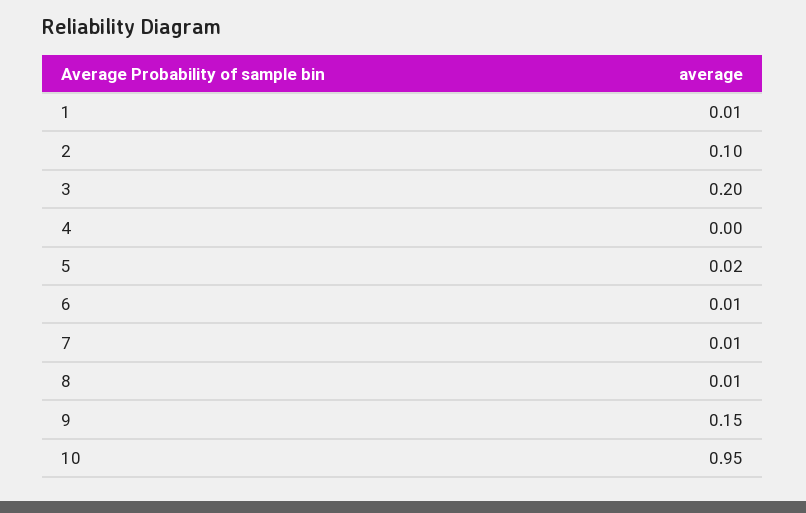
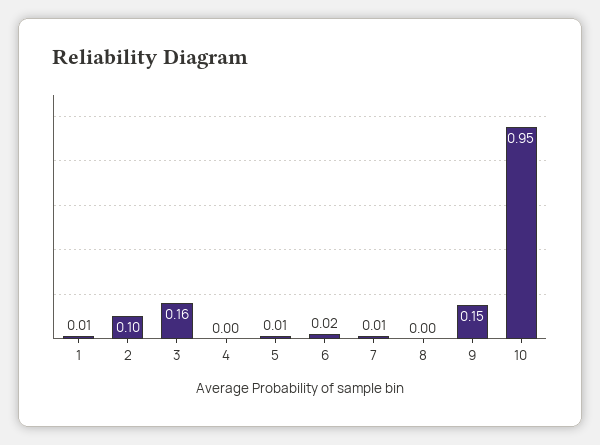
3: 0.2 -> 0.16
5: 0.02 -> 0.01
6: 0.01 -> 0.02
8: 0.01 -> 0

